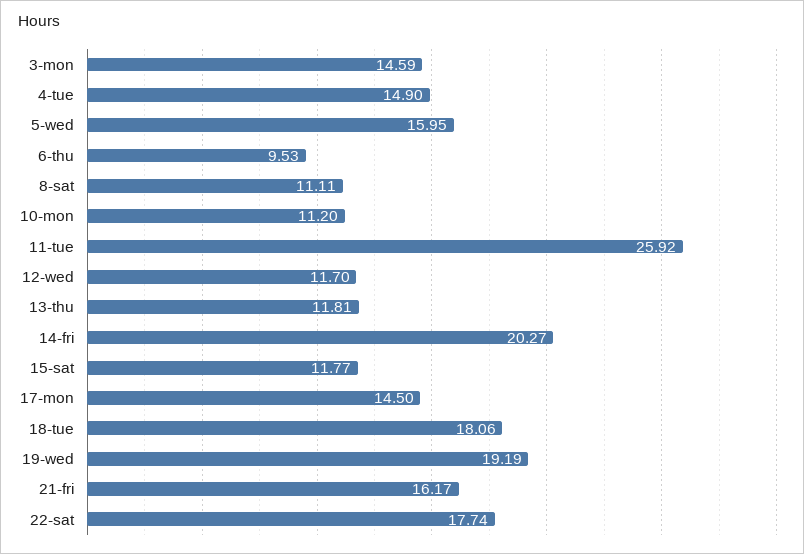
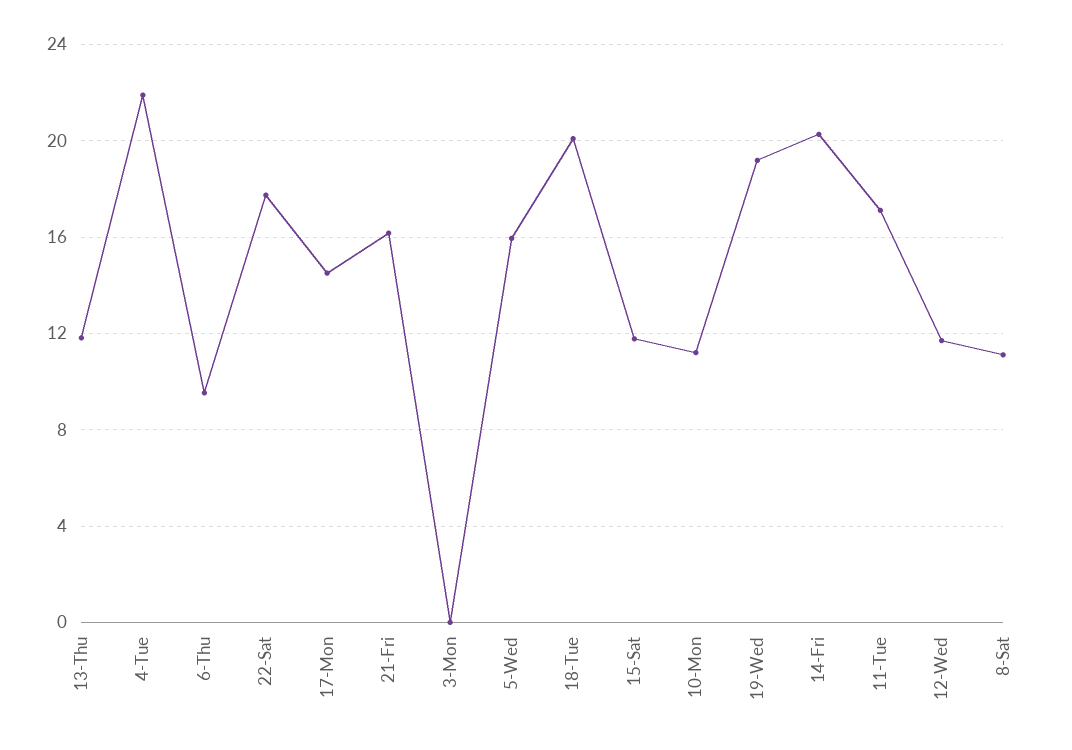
3-mon: 14.59 -> 0
4-tue: 14.9 -> 22
11-tue: 25.92 -> 17
18-tue: 18.06 -> 20

